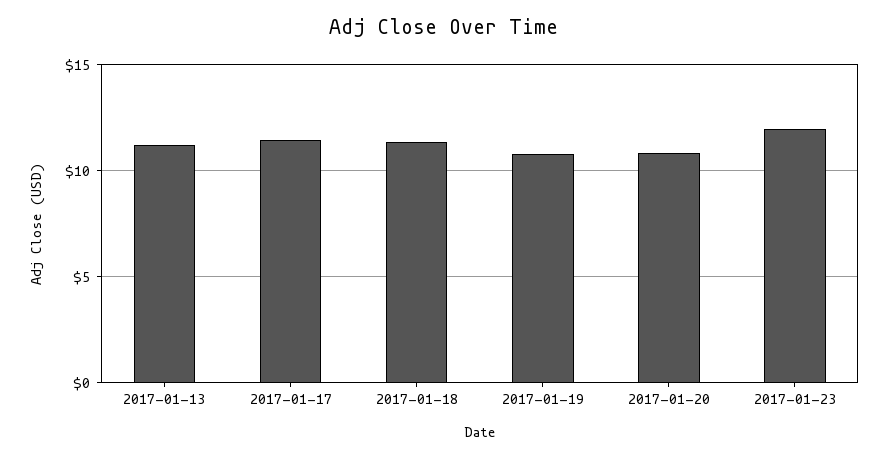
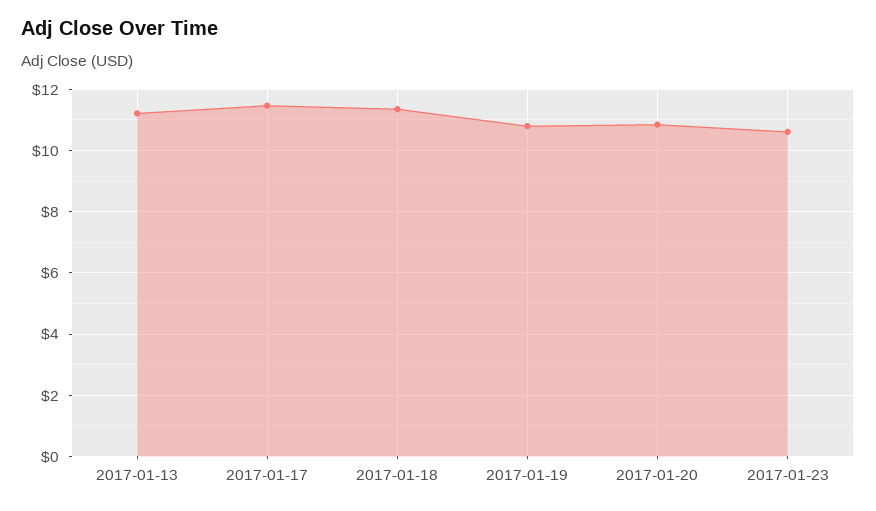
2017-01-23: 12 -> 10.6

